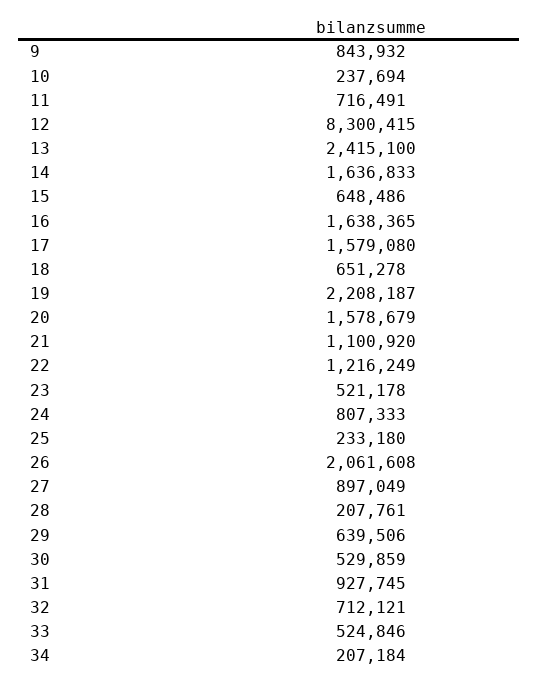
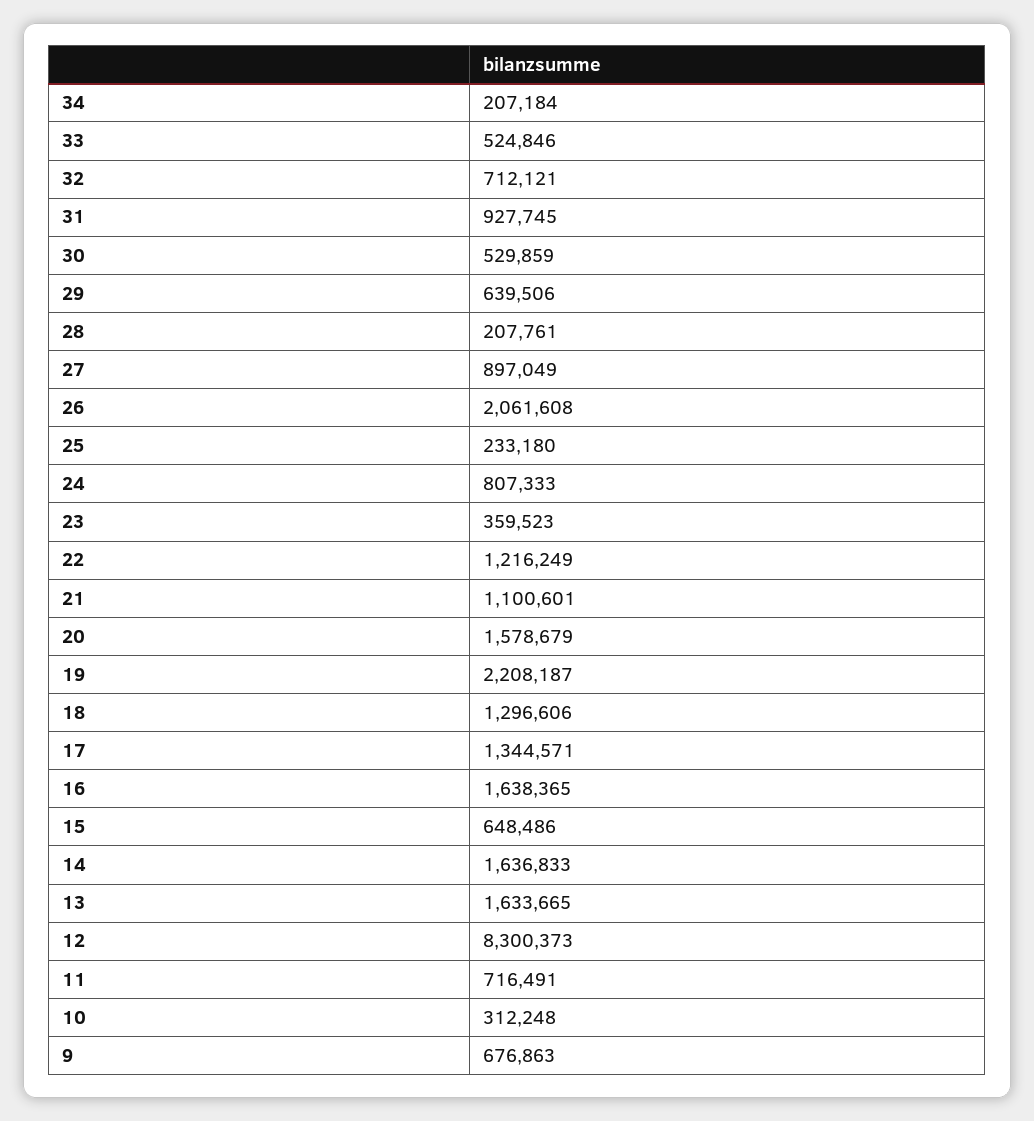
9: 843932 -> 676863
10: 237694 -> 312248
12: 8300415 -> 8300373
13: 2415100 -> 1633665
17: 1579080 -> 1344571
18: 651278 -> 1296606
21: 1100920 -> 1100601
23: 521178 -> 359523

